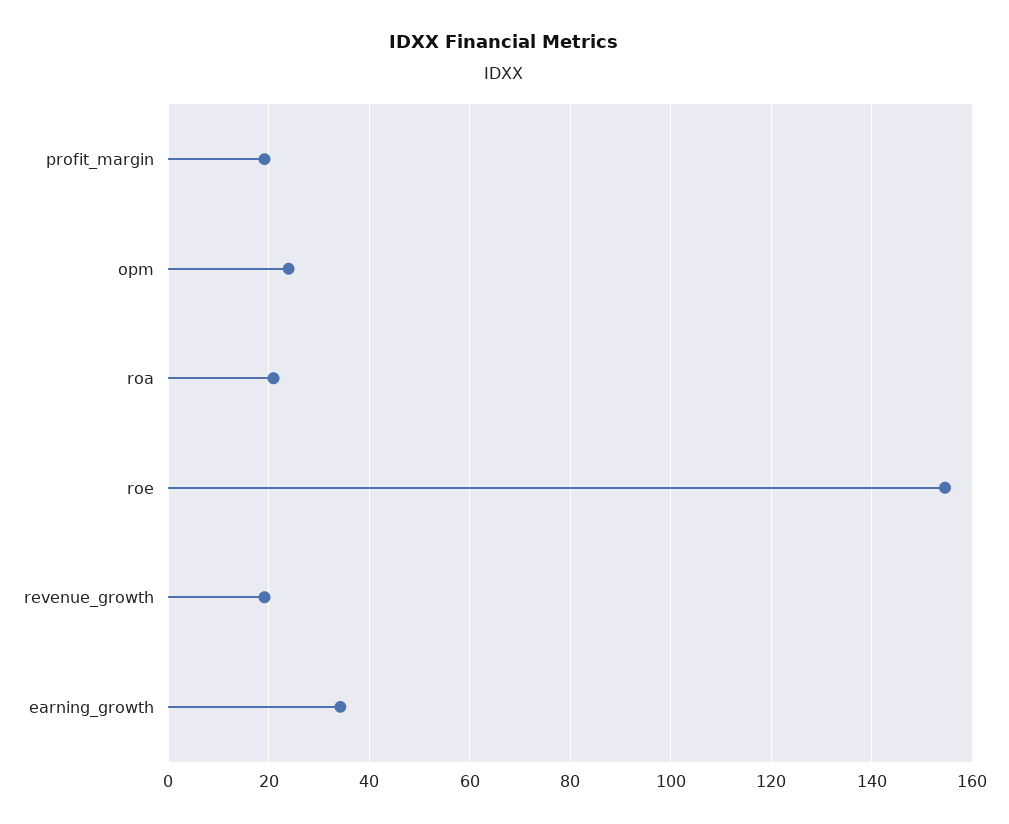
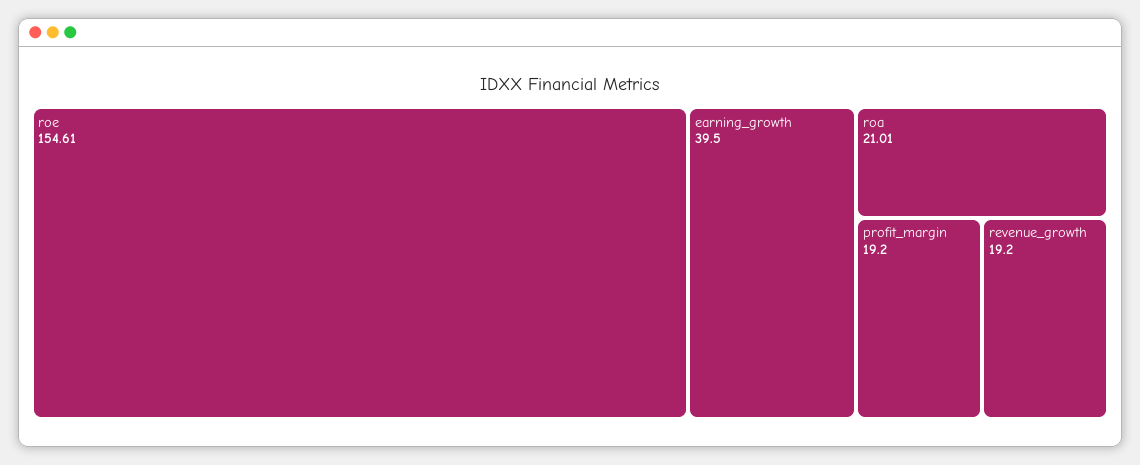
opm: 24 -> none
earning_growth: 34 -> 39.5

